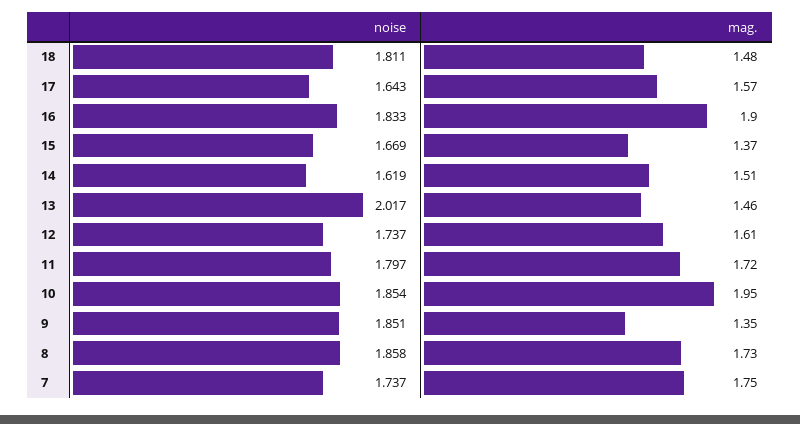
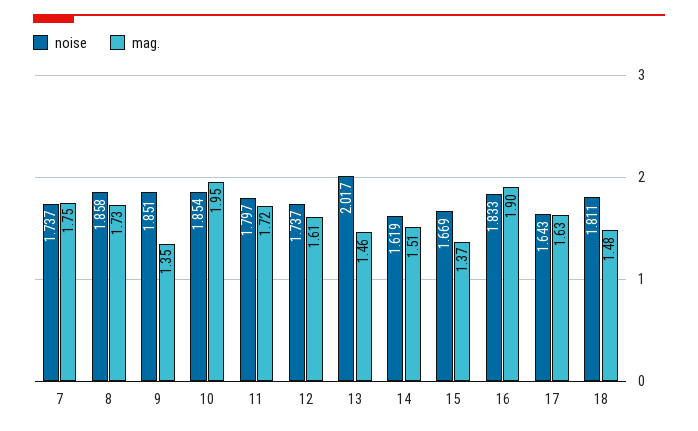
mag., 17: 1.57 -> 1.63

